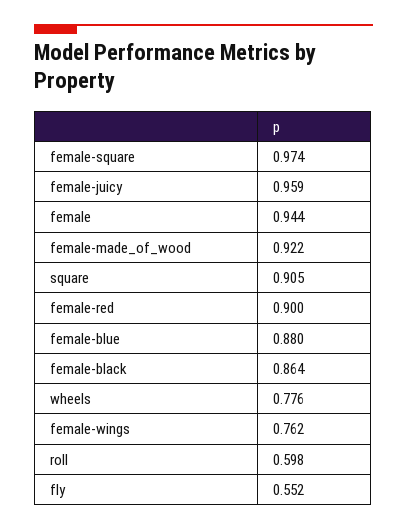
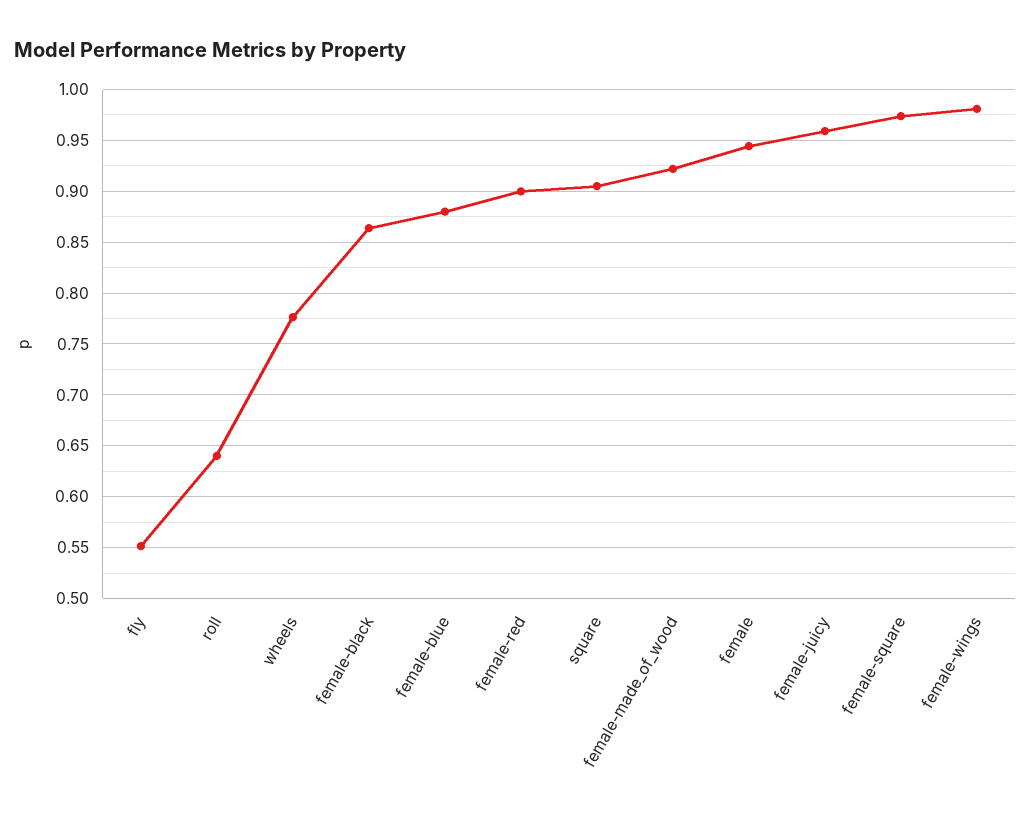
female-wings: 0.762 -> 0.98
roll: 0.598 -> 0.64

